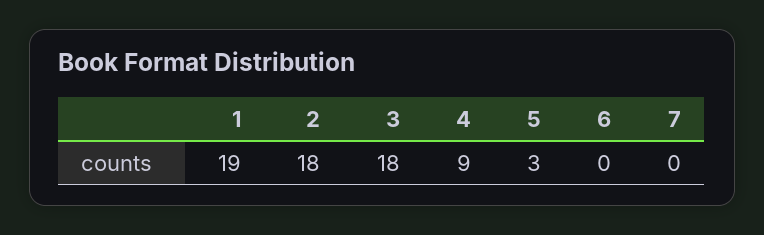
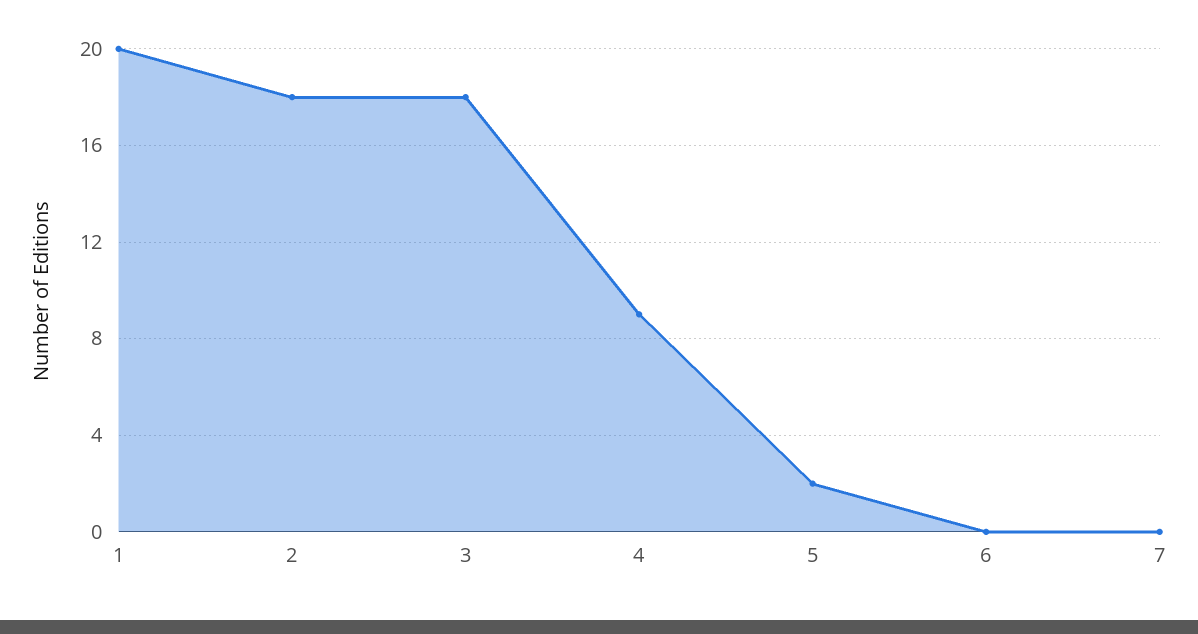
1: 19 -> 20
5: 3 -> 2

